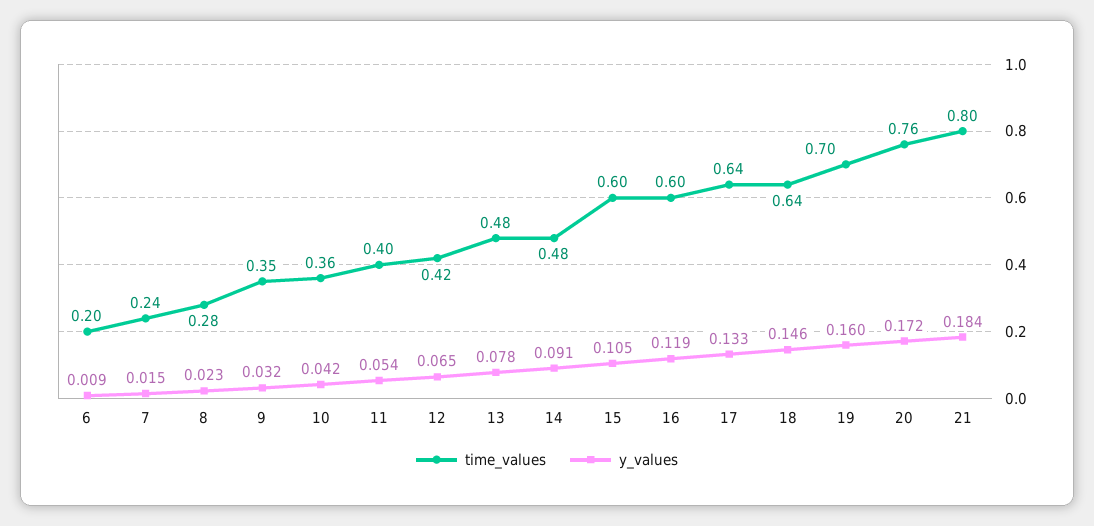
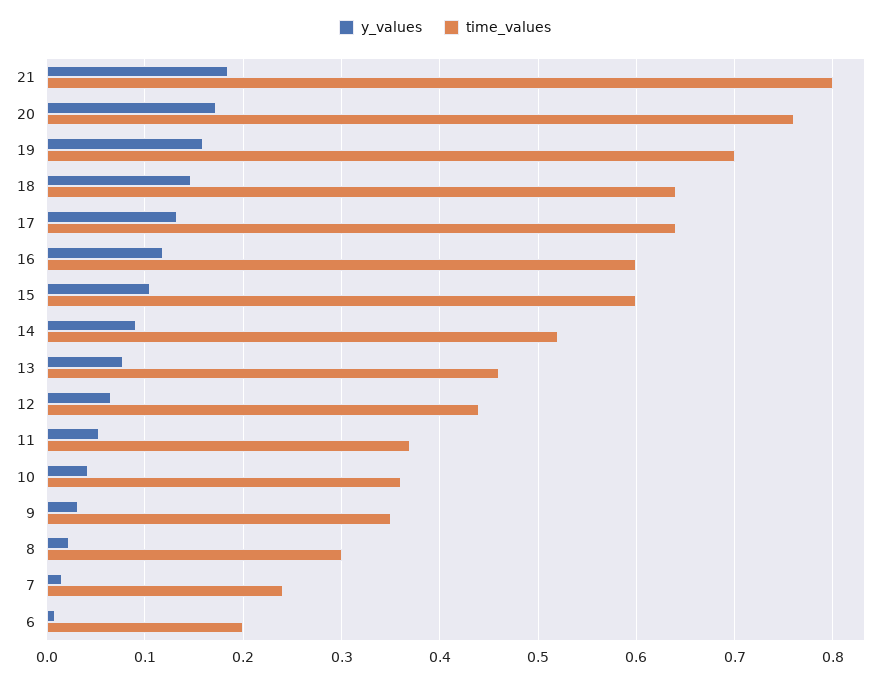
time_values, 8: 0.28 -> 0.3
time_values, 11: 0.4 -> 0.37
time_values, 12: 0.42 -> 0.44
time_values, 13: 0.48 -> 0.46
time_values, 14: 0.48 -> 0.52

